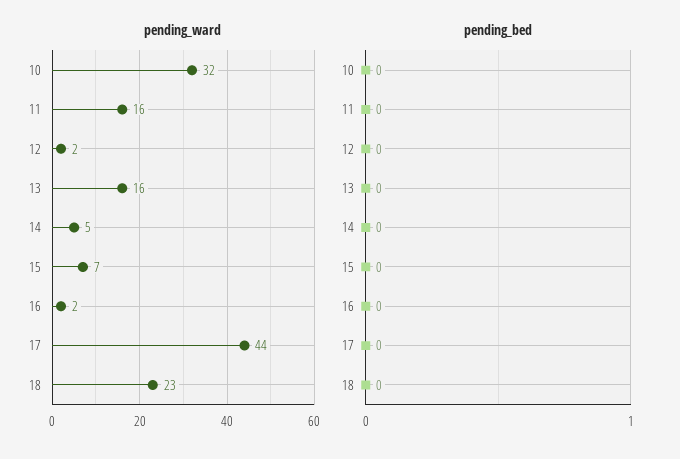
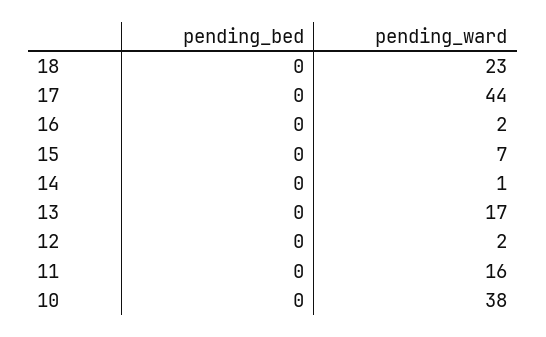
pending_ward, 10: 32 -> 38
pending_ward, 13: 16 -> 17
pending_ward, 14: 5 -> 1

